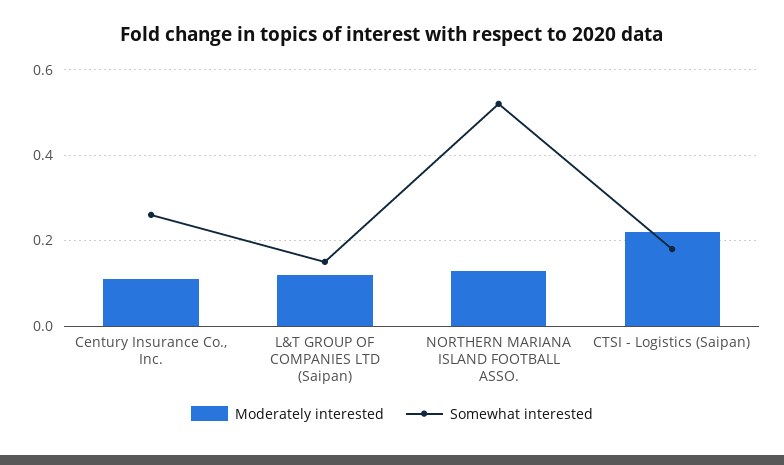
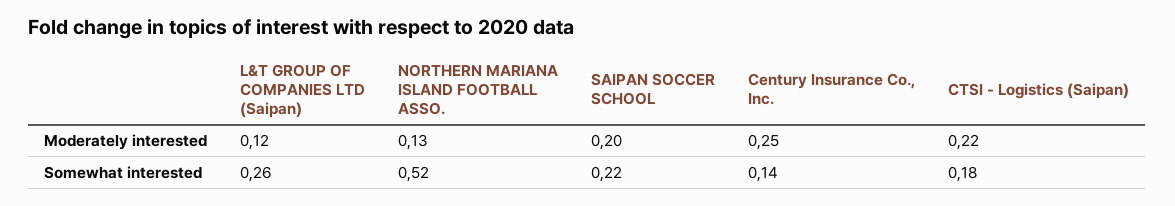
Moderately interested, Century Insurance Co., Inc.: 0.1 -> 0.25
Somewhat interested, Century Insurance Co., Inc.: 0.25 -> 0.14
Somewhat interested, L&T GROUP OF COMPANIES LTD (Saipan): 0.15 -> 0.26
Moderately interested, SAIPAN SOCCER SCHOOL: none -> 0.2
Somewhat interested, SAIPAN SOCCER SCHOOL: none -> 0.22

